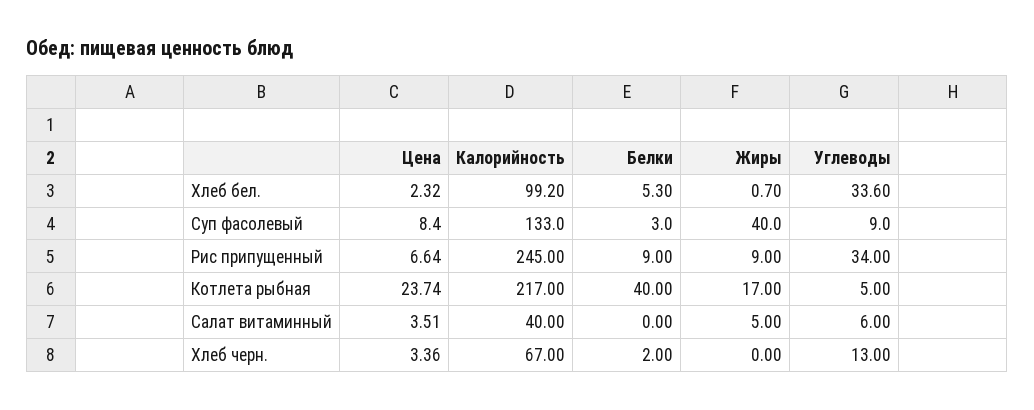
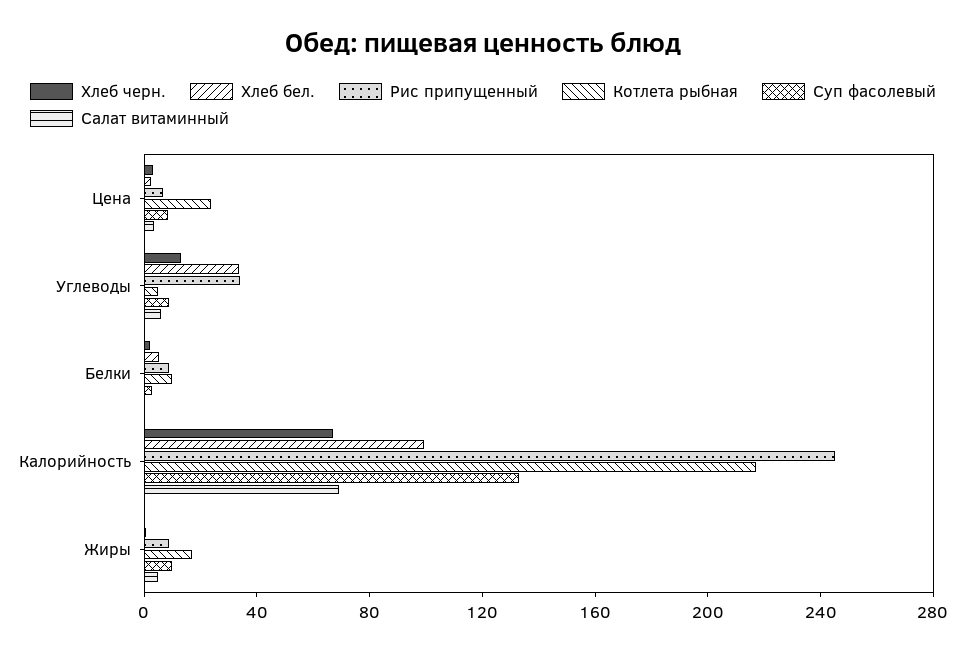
Суп фасолевый, Жиры: 40 -> 10
Котлета рыбная, Белки: 40 -> 10
Салат витаминный, Калорийность: 40 -> 70

